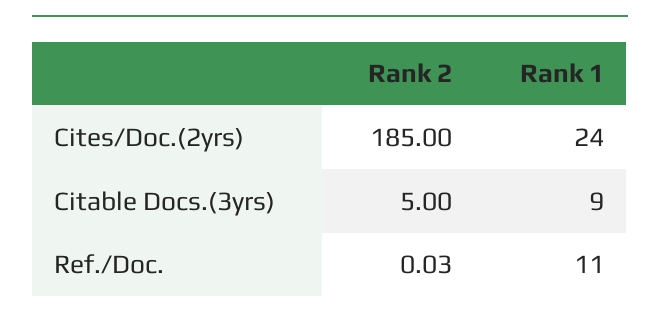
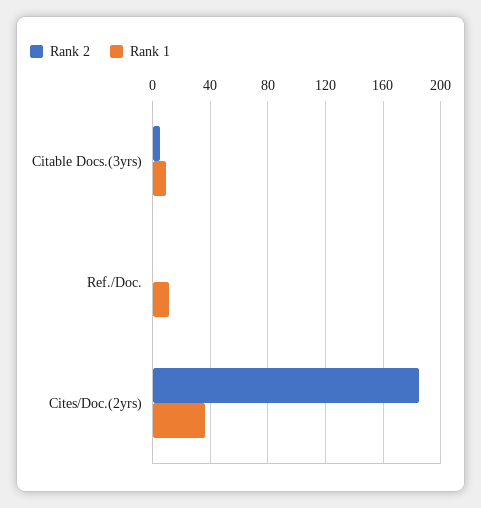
Rank 1, Cites/Doc.(2yrs): 24 -> 35

